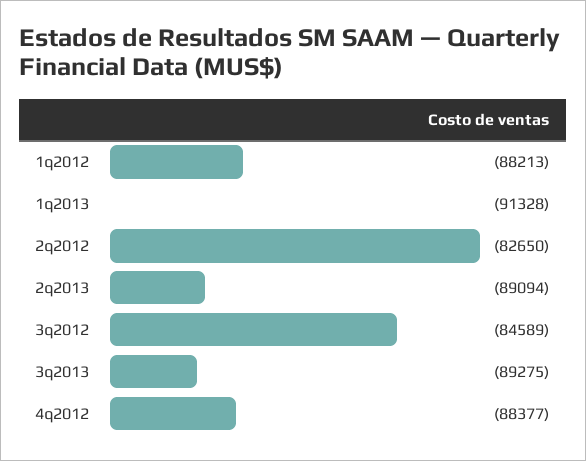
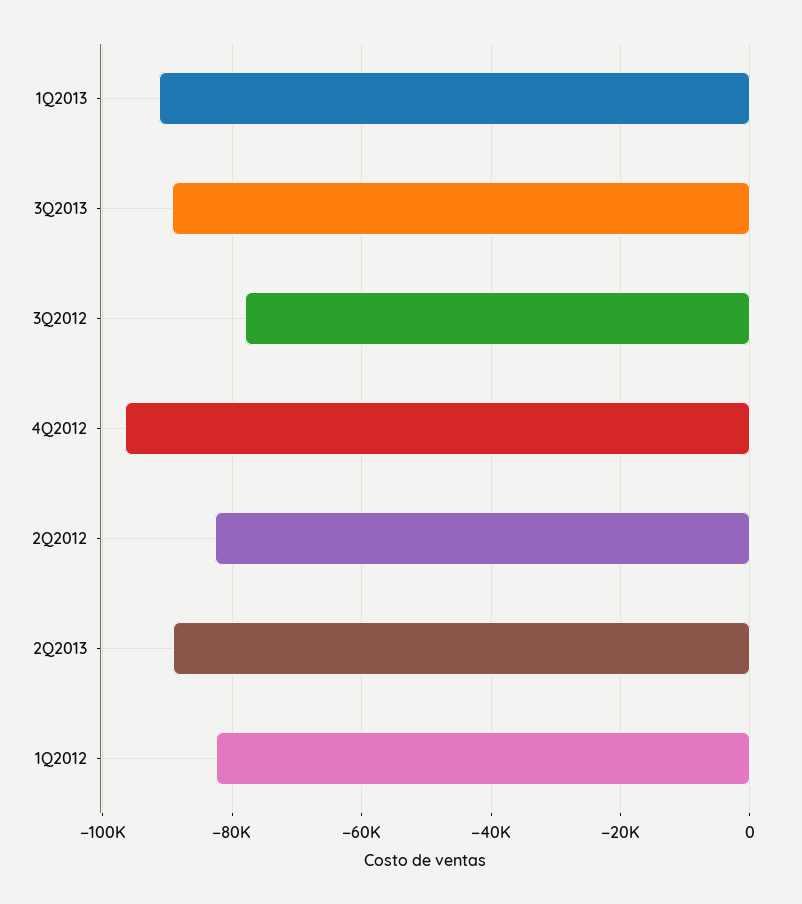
1q2012: -88213 -> -82000
3q2012: -84589 -> -78000
4q2012: -88377 -> -96000

